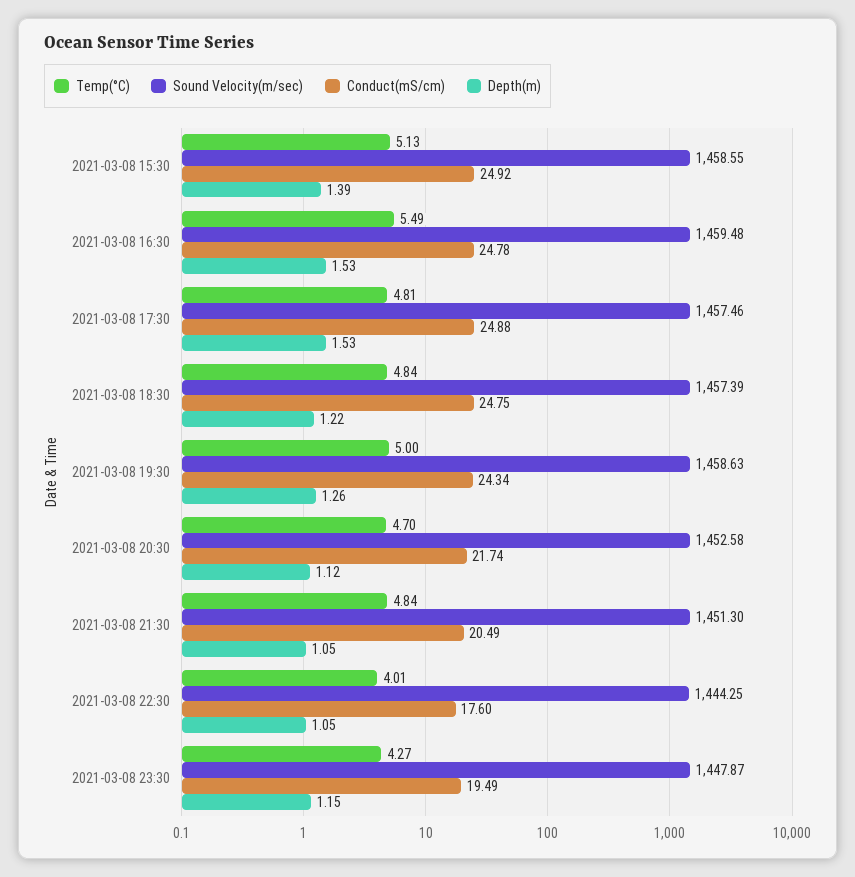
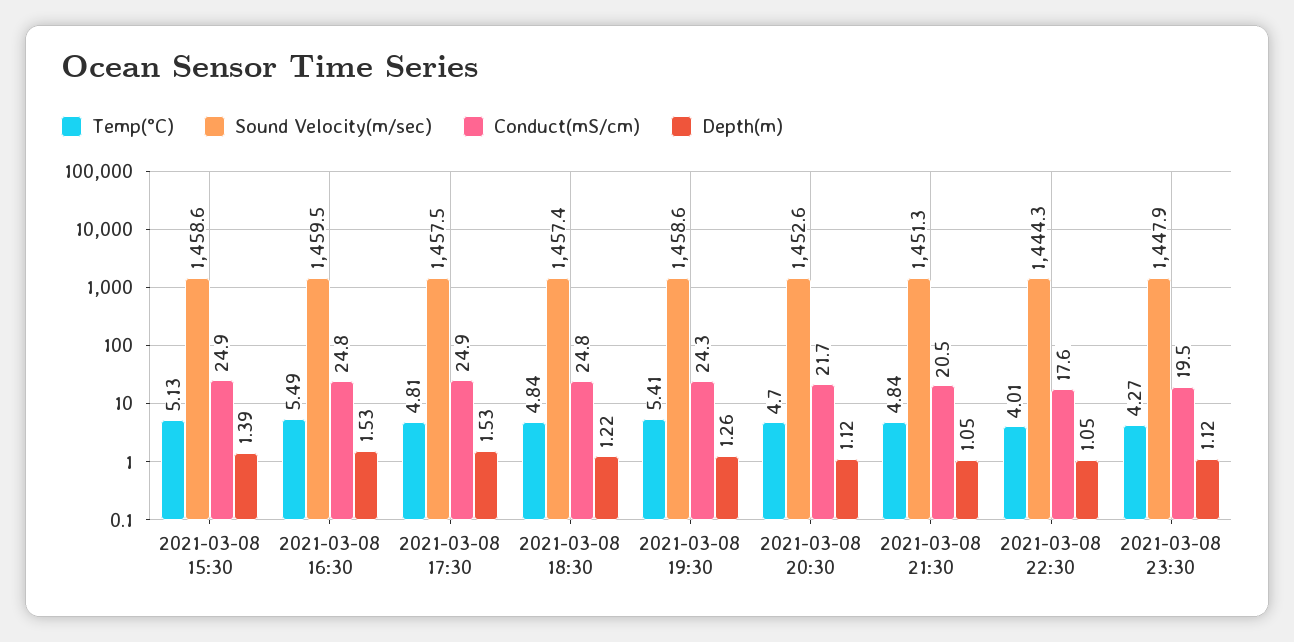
Temp(°C), 2021-03-08 19:30: 5 -> 5.41
Depth(m), 2021-03-08 23:30: 1.15 -> 1.12

